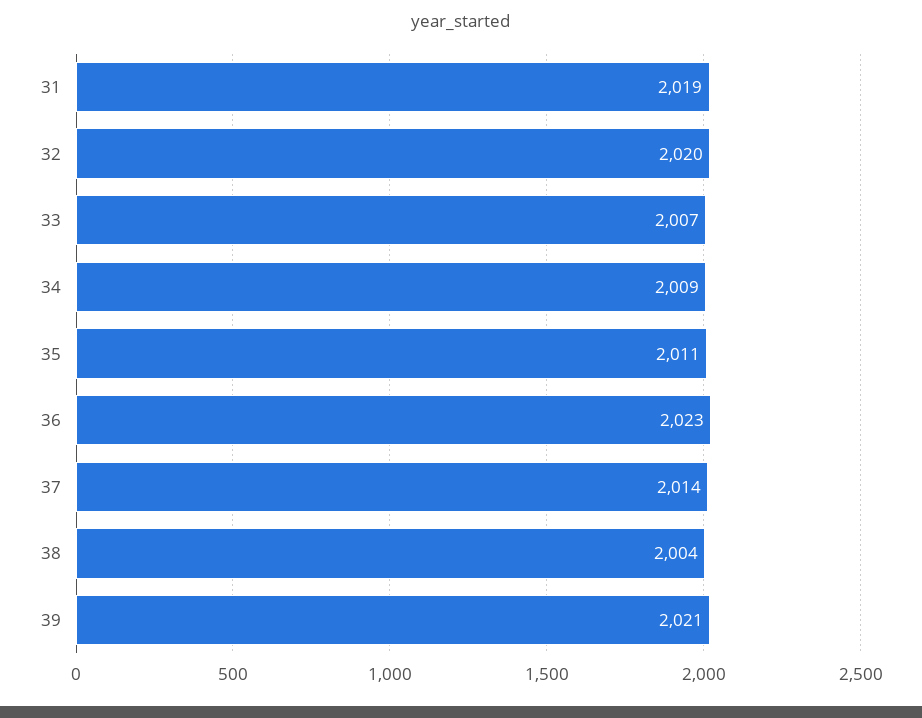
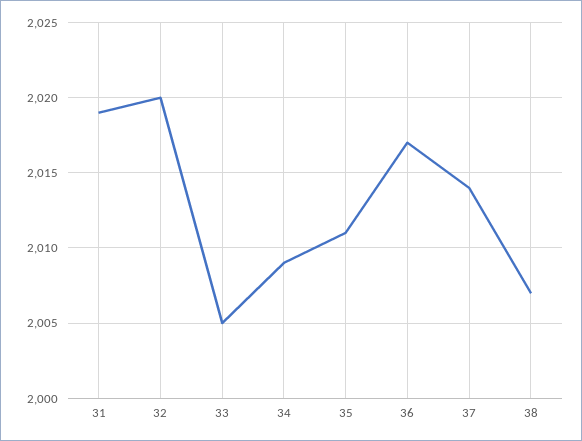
33: 2007 -> 2005
36: 2023 -> 2017
38: 2004 -> 2007
39: 2021 -> none

